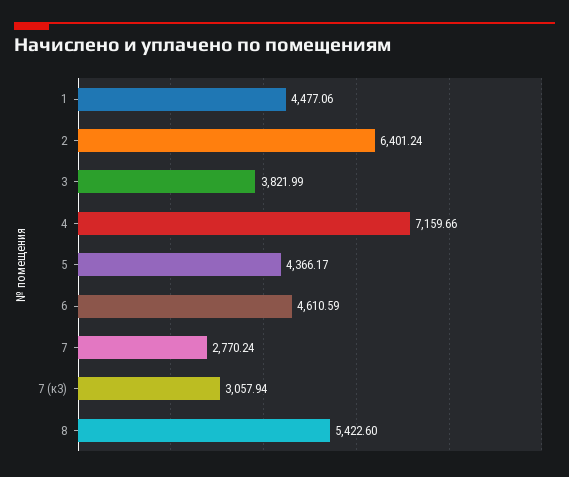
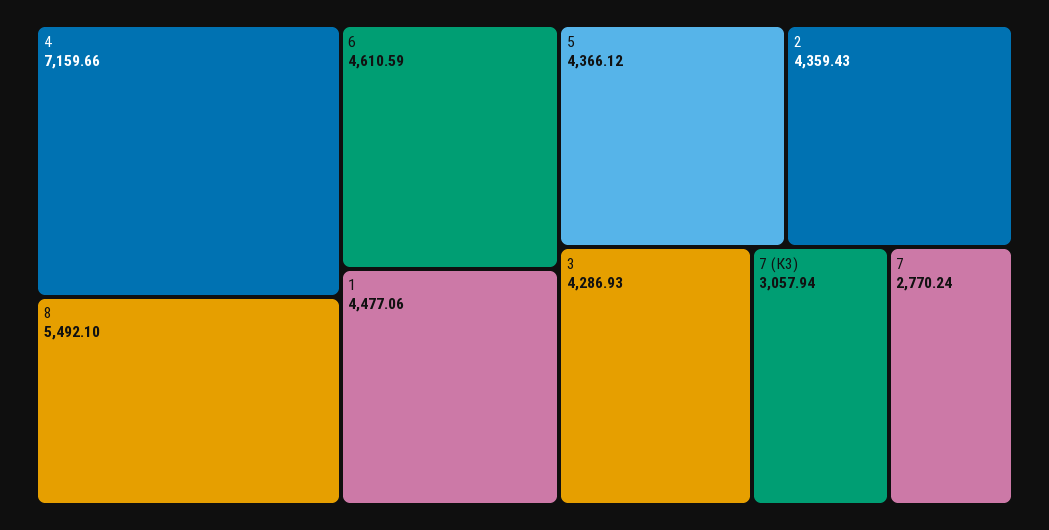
2: 6401.24 -> 4359.43
3: 3821.99 -> 4286.93
5: 4366.17 -> 4366.12
8: 5422.6 -> 5492.1

